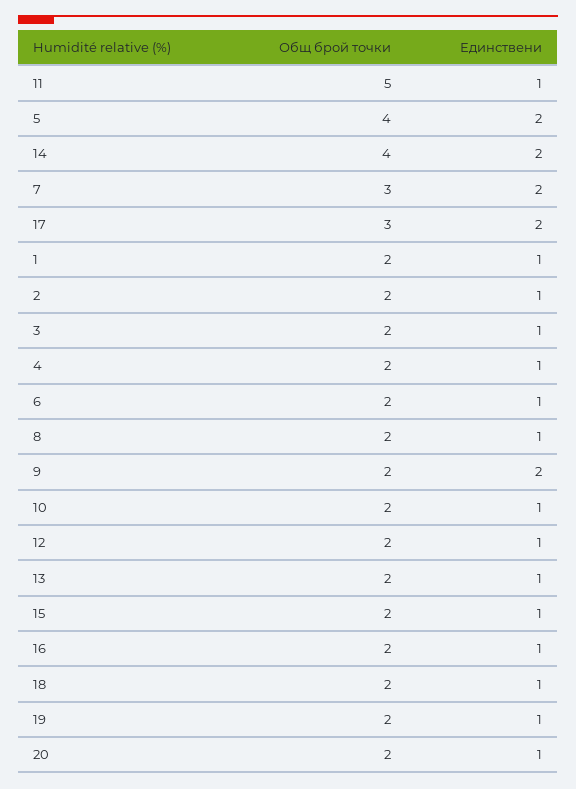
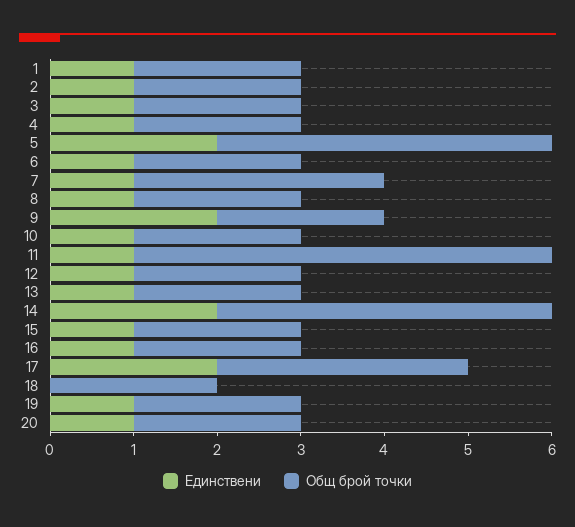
Единствени, 7: 2 -> 1
Единствени, 18: 1 -> 0

